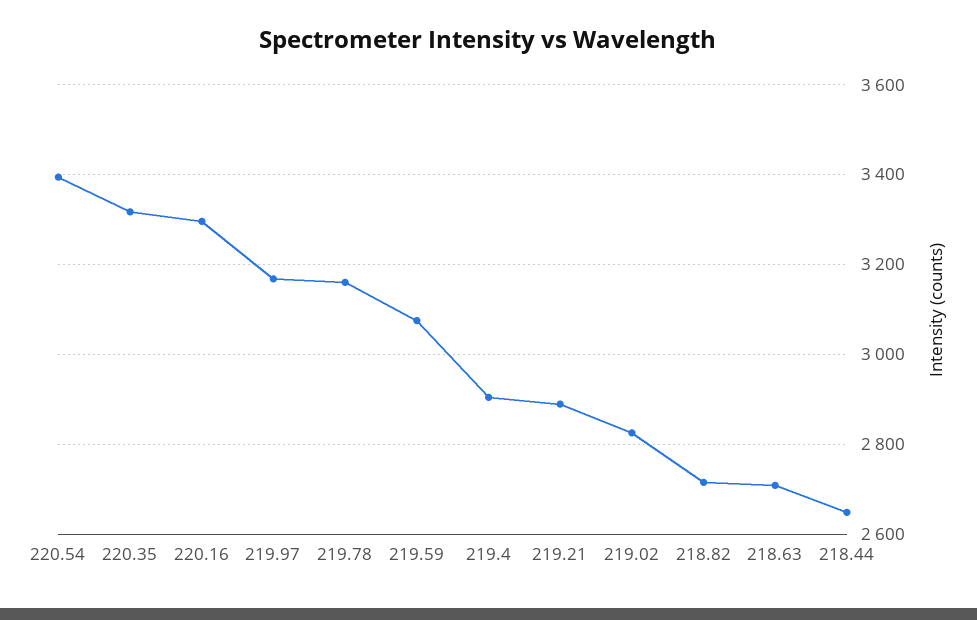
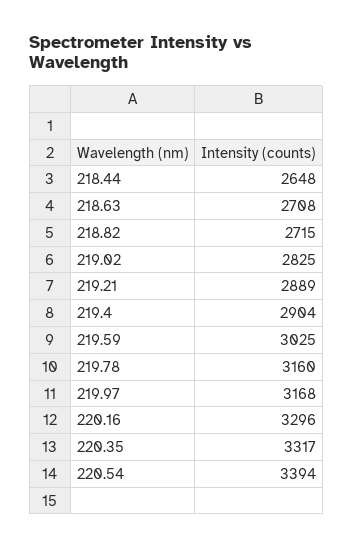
219.59: 3080 -> 3025

